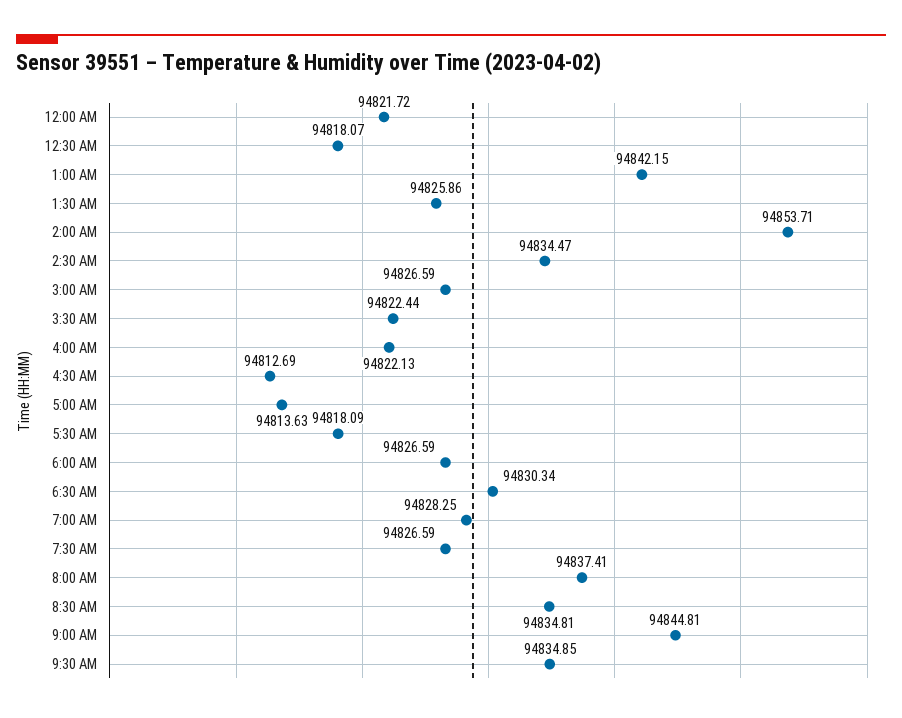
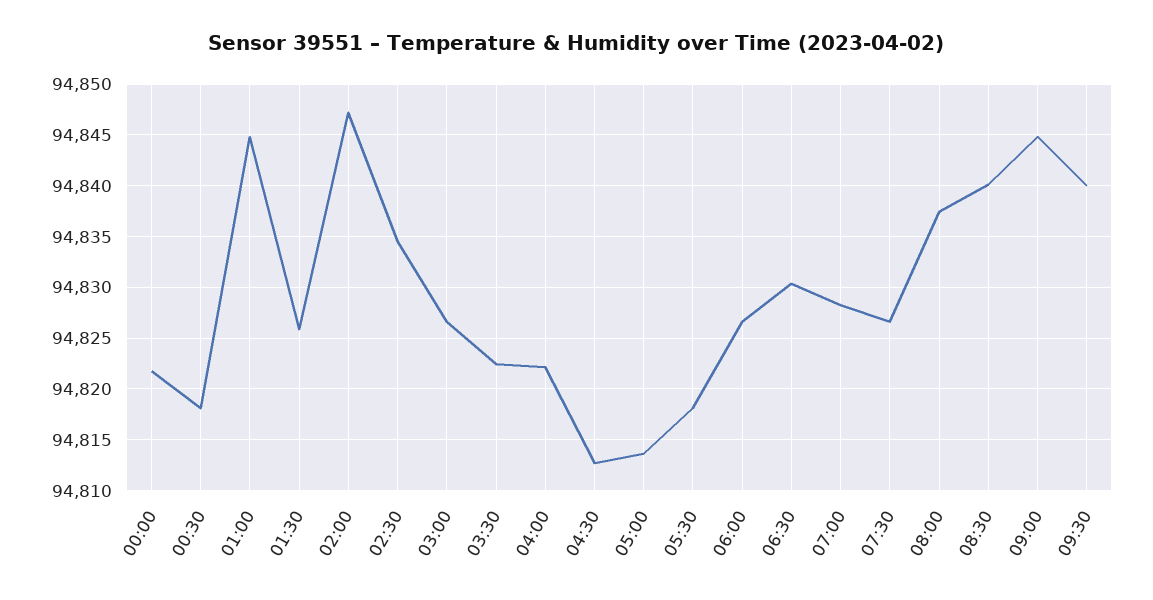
1:00 AM: 94842.15 -> 94845
2:00 AM: 94853.71 -> 94847
8:30 AM: 94834.81 -> 94840
9:30 AM: 94834.85 -> 94840

